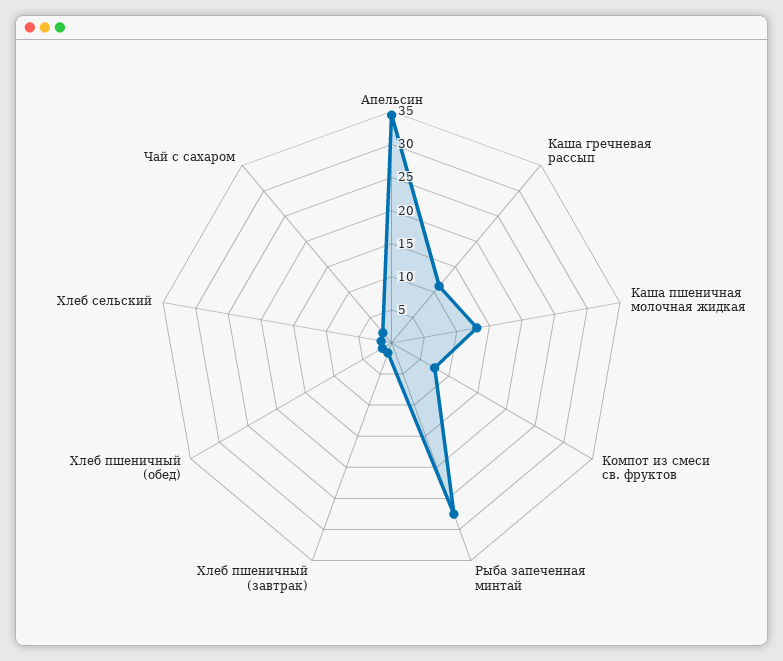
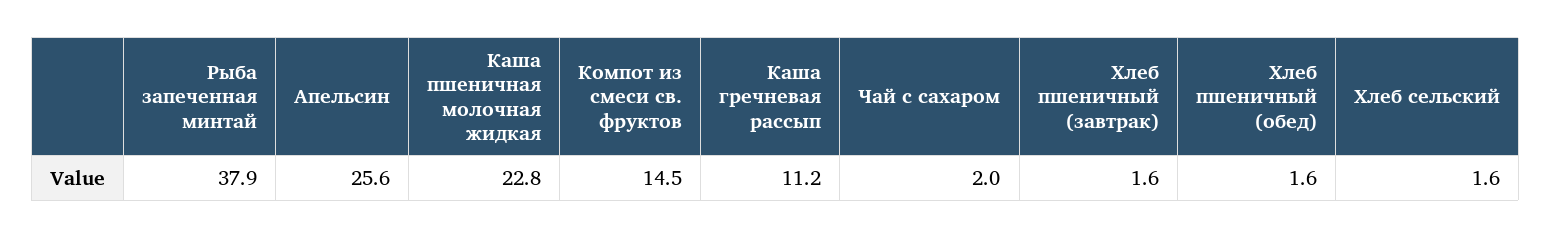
Апельсин: 35 -> 25.6
Каша пшеничная молочная жидкая: 12.5 -> 22.8
Компот из смеси св. фруктов: 7.5 -> 14.5
Рыба запеченная минтай: 27.5 -> 37.9

